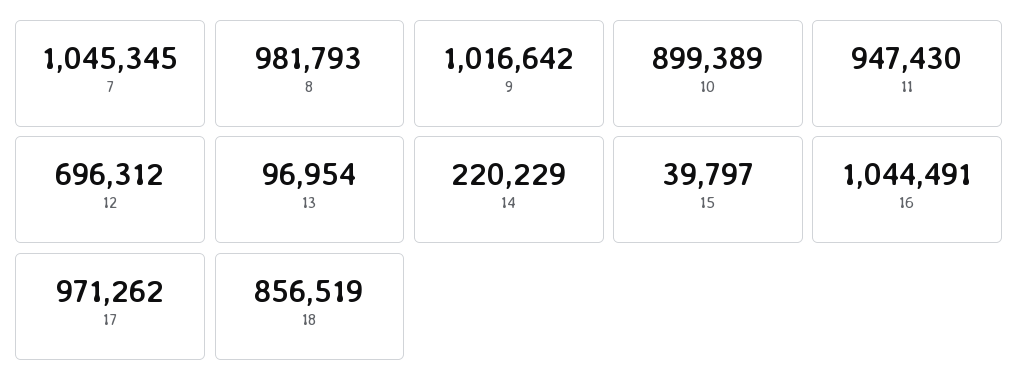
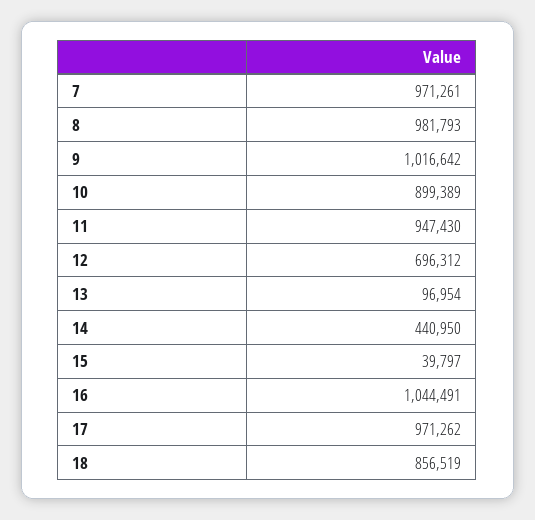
7: 1045345 -> 971261
14: 220229 -> 440950

